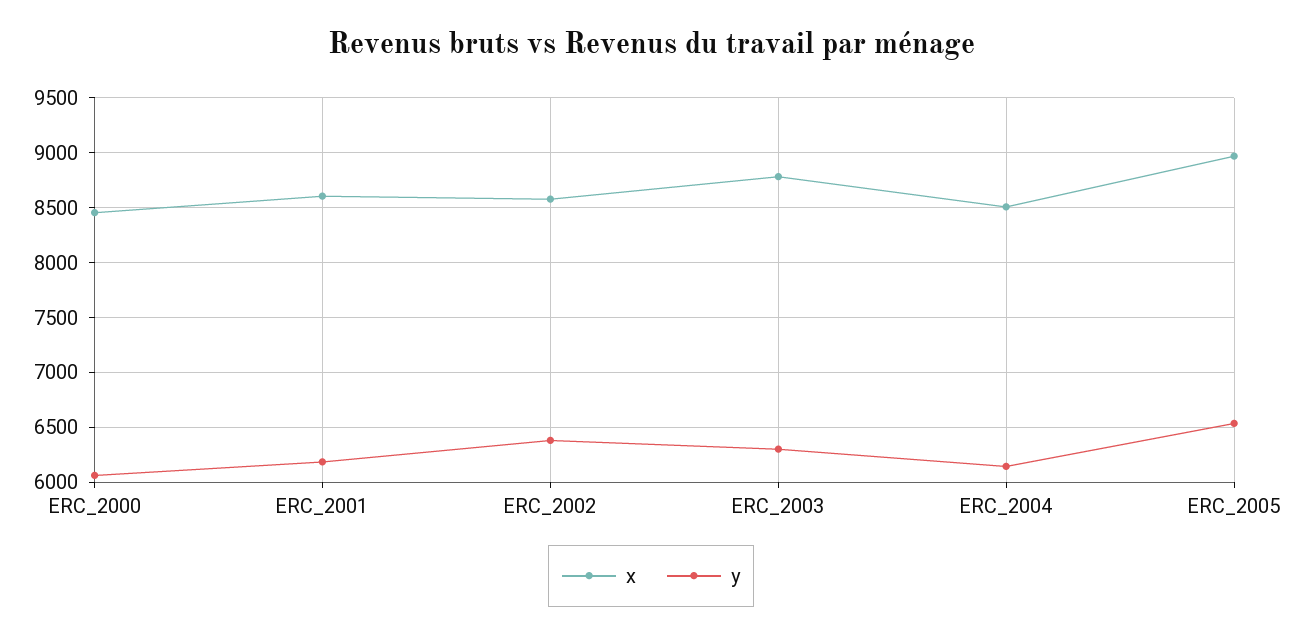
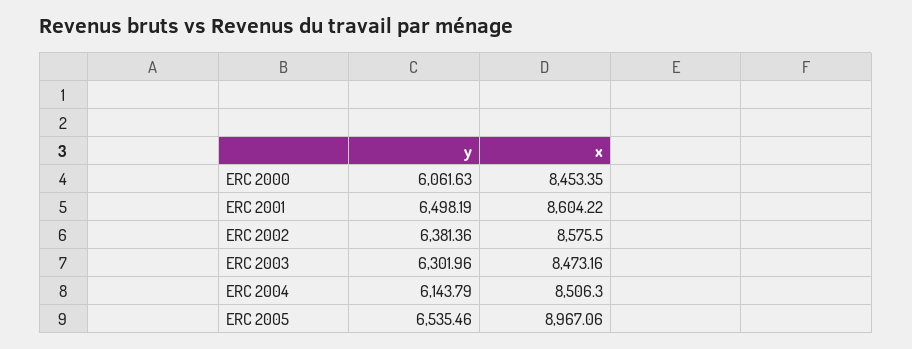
y, ERC_2001: 6200 -> 6498.19
x, ERC_2003: 8800 -> 8473.16

